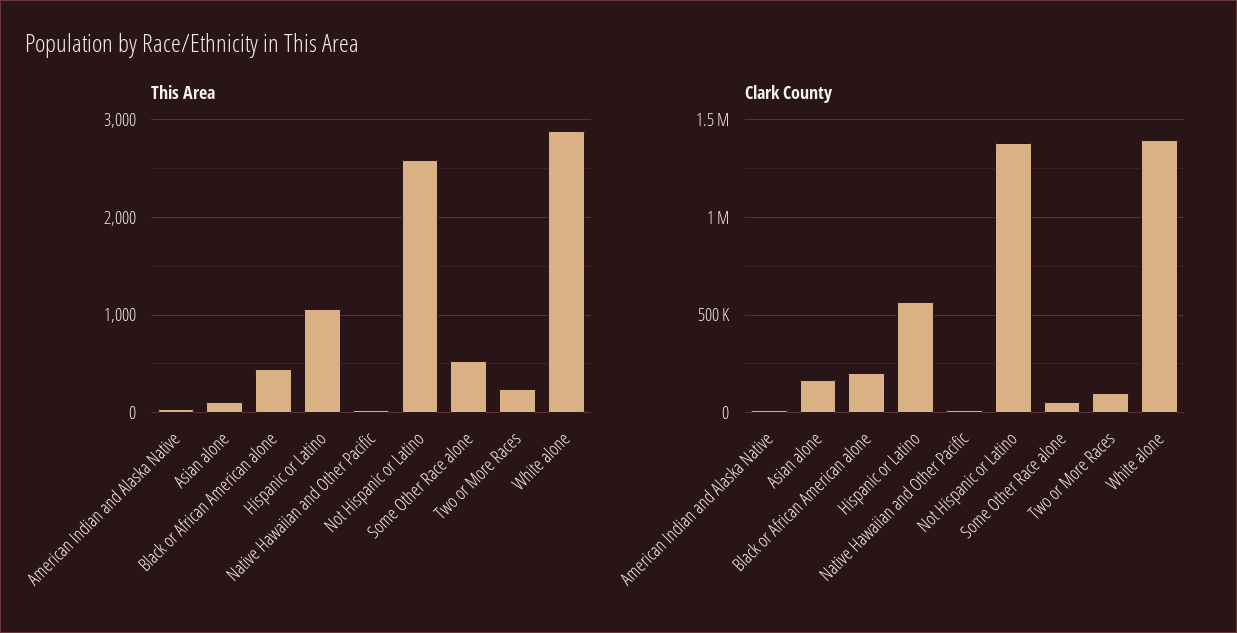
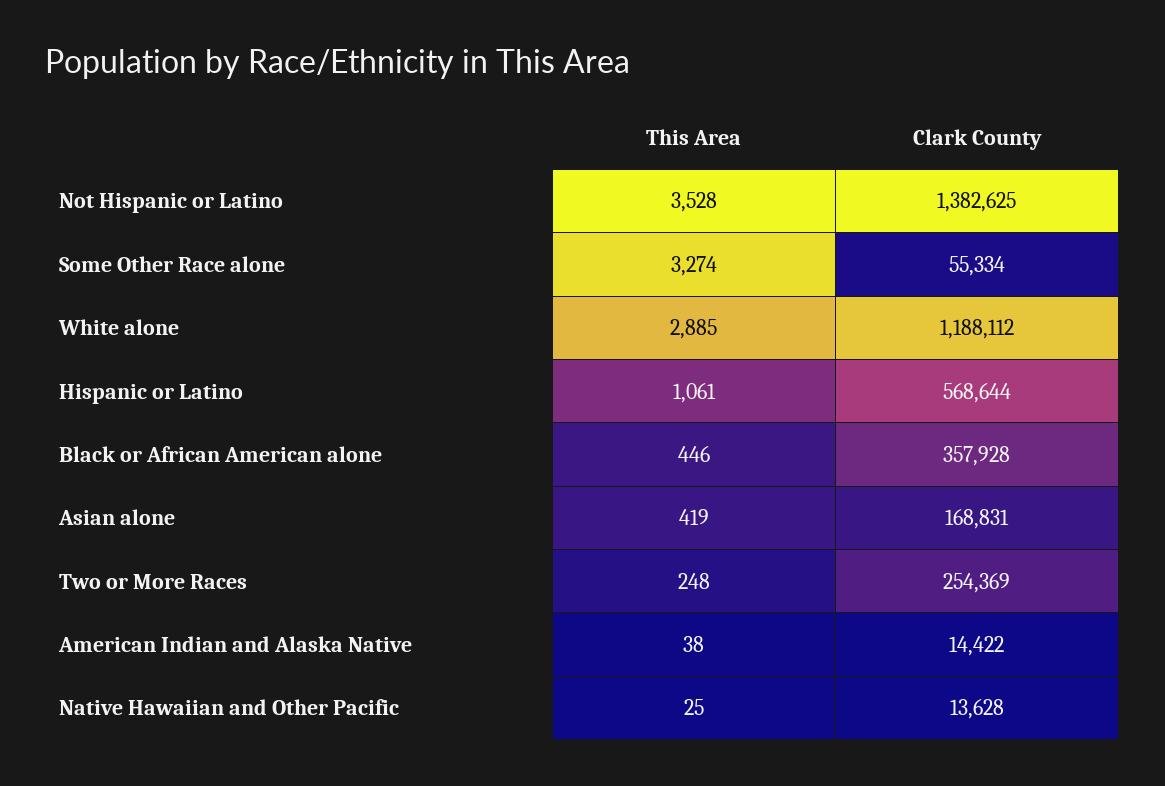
This Area, Asian alone: 100 -> 419
This Area, Not Hispanic or Latino: 2600 -> 3528
This Area, Some Other Race alone: 500 -> 3274
Clark County, Black or African American alone: 200000 -> 357928
Clark County, Two or More Races: 100000 -> 254369
Clark County, White alone: 1400000 -> 1188112

